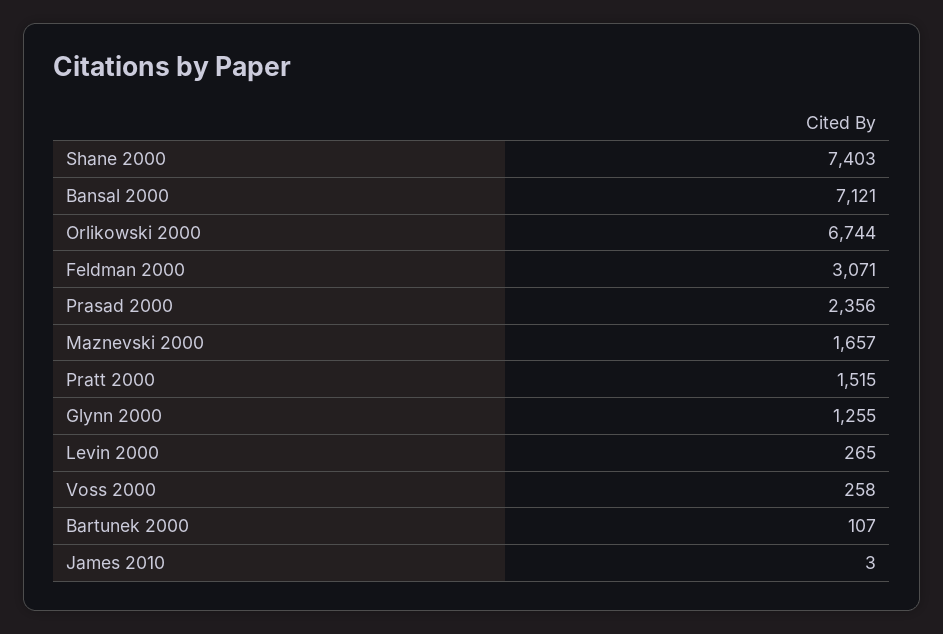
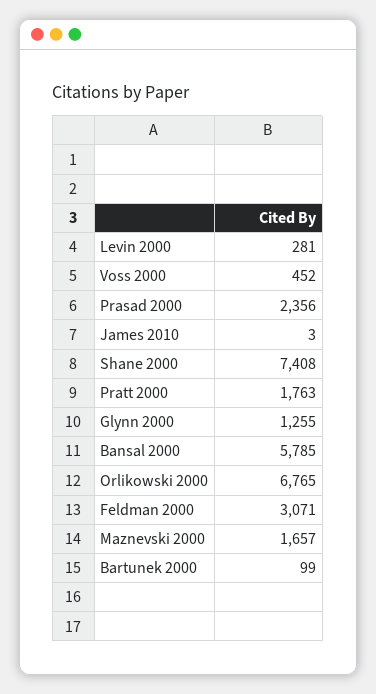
Shane 2000: 7403 -> 7408
Bansal 2000: 7121 -> 5785
Orlikowski 2000: 6744 -> 6765
Pratt 2000: 1515 -> 1763
Levin 2000: 265 -> 281
Voss 2000: 258 -> 452
Bartunek 2000: 107 -> 99

